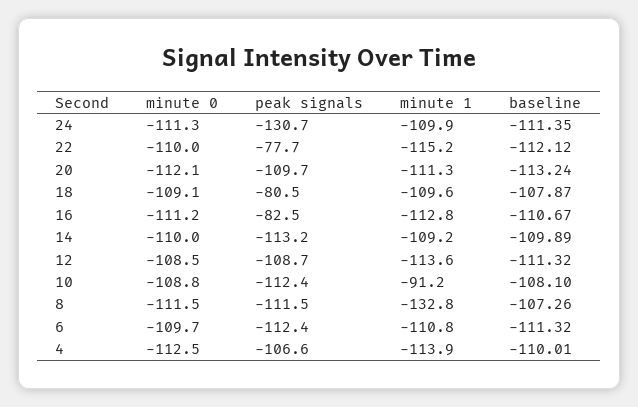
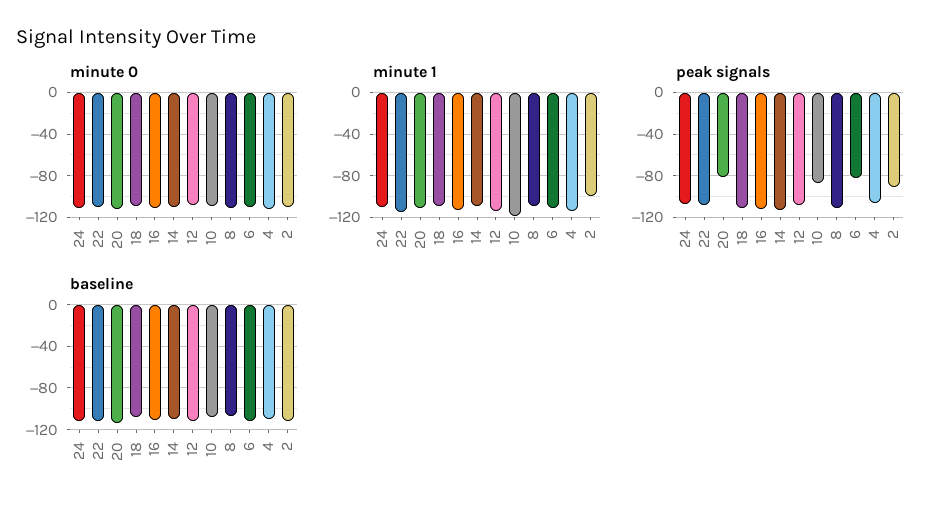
peak signals, 24: -130.7 -> -110
peak signals, 22: -77.7 -> -110
peak signals, 20: -109.7 -> -80
peak signals, 18: -80.5 -> -110
peak signals, 16: -82.5 -> -110
peak signals, 10: -112.4 -> -90
minute 1, 10: -91.2 -> -120
minute 1, 8: -132.8 -> -110
peak signals, 6: -112.4 -> -80
minute 0, 2: none -> -110
minute 1, 2: none -> -100
peak signals, 2: none -> -90
baseline, 2: none -> -110

